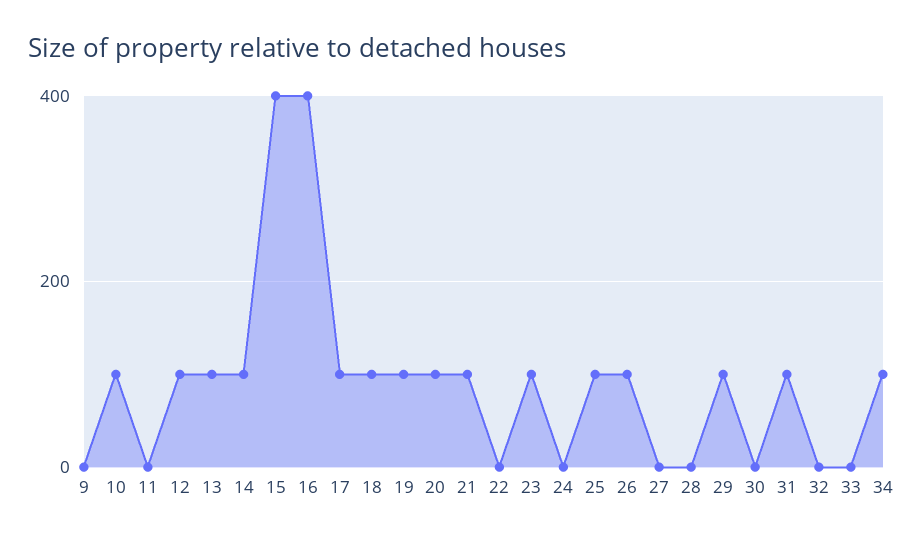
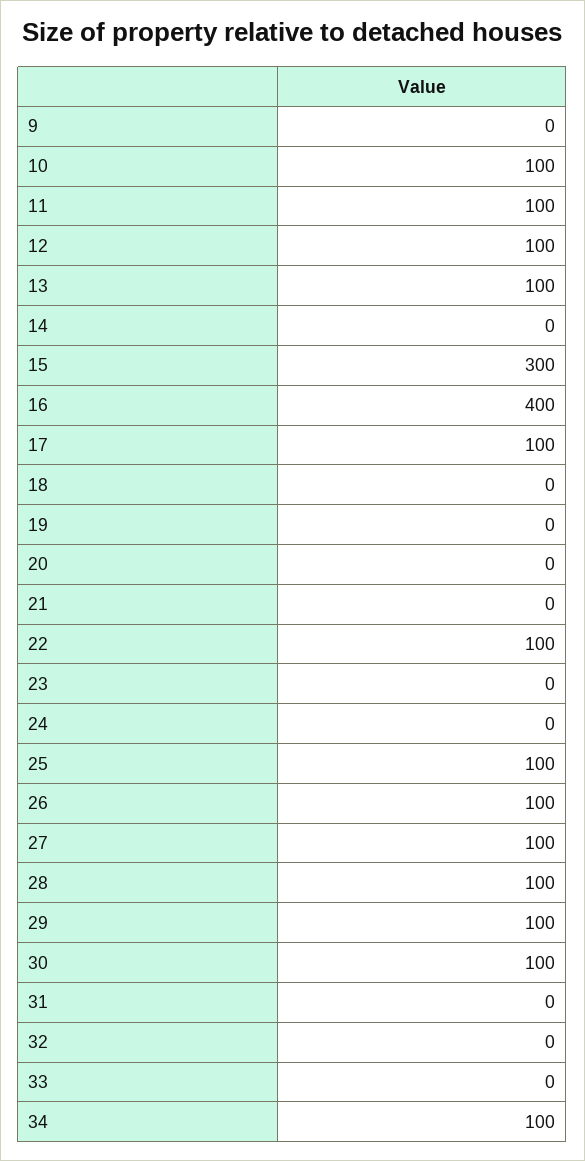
11: 0 -> 100
14: 100 -> 0
15: 400 -> 300
18: 100 -> 0
19: 100 -> 0
20: 100 -> 0
21: 100 -> 0
22: 0 -> 100
23: 100 -> 0
27: 0 -> 100
28: 0 -> 100
30: 0 -> 100
31: 100 -> 0

